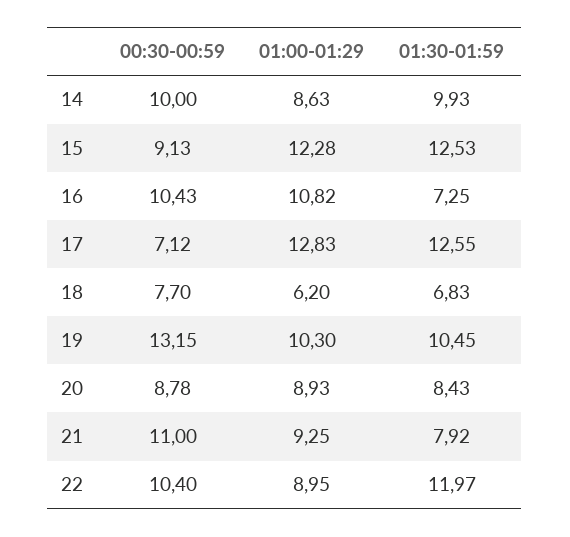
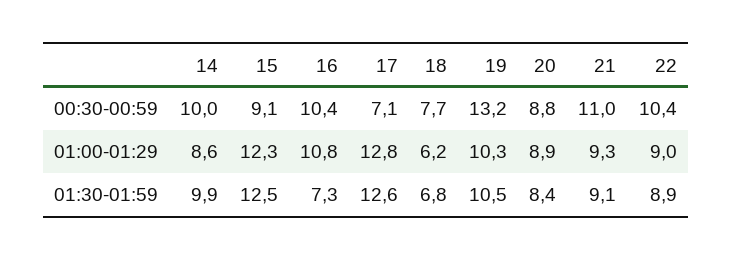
01:30-01:59, 21: 7.92 -> 9.1
01:30-01:59, 22: 11.97 -> 8.9

